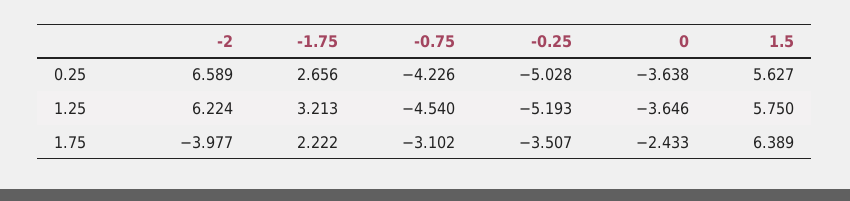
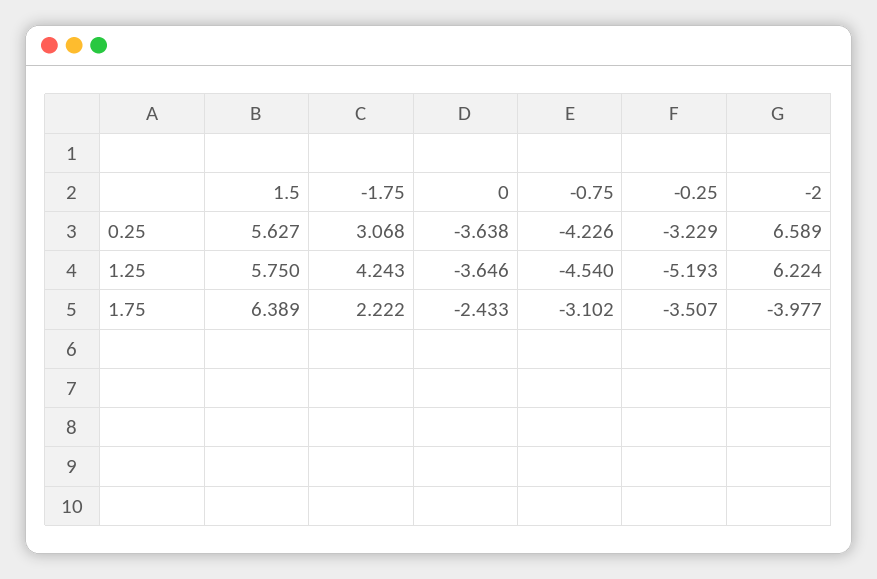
-1.75, 0.25: 2.656 -> 3.068
-0.25, 0.25: -5.028 -> -3.229
-1.75, 1.25: 3.213 -> 4.243

